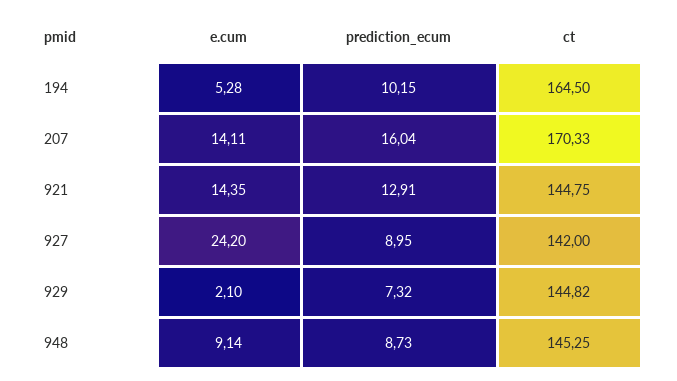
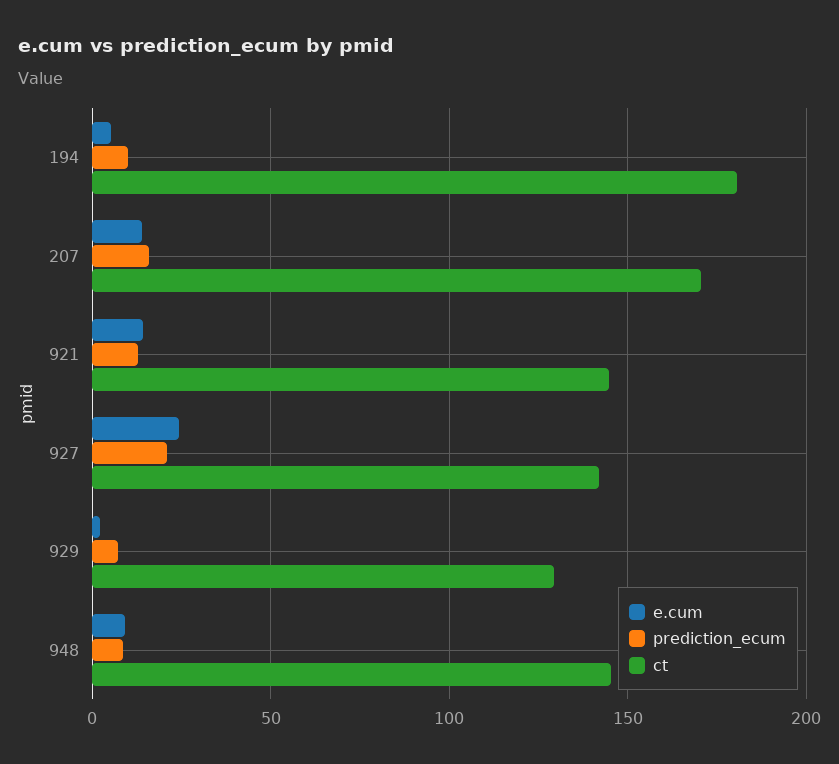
ct, 194: 164.5 -> 180
prediction_ecum, 927: 8.95 -> 20
ct, 929: 144.82 -> 130

